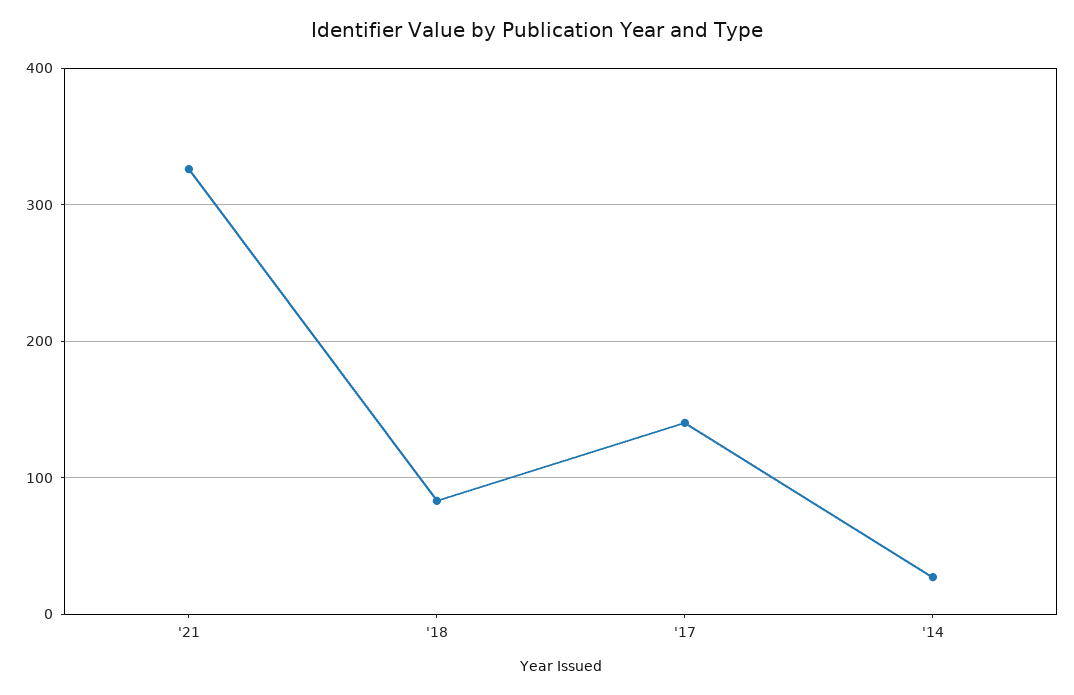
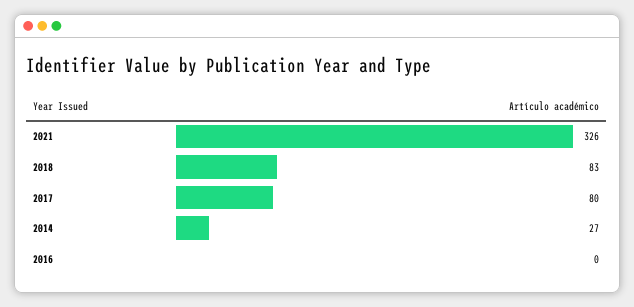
'17: 140 -> 80
2016: none -> 0

